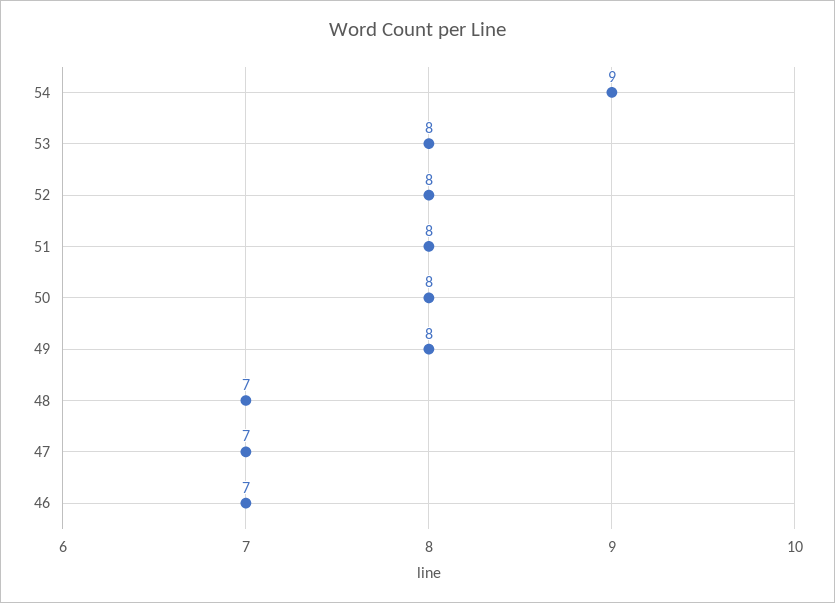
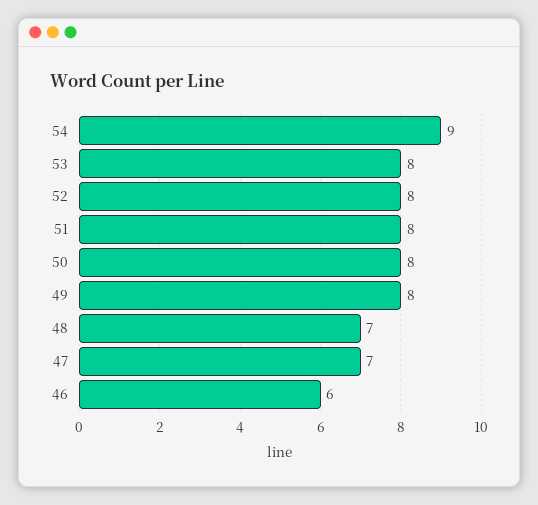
46: 7 -> 6

